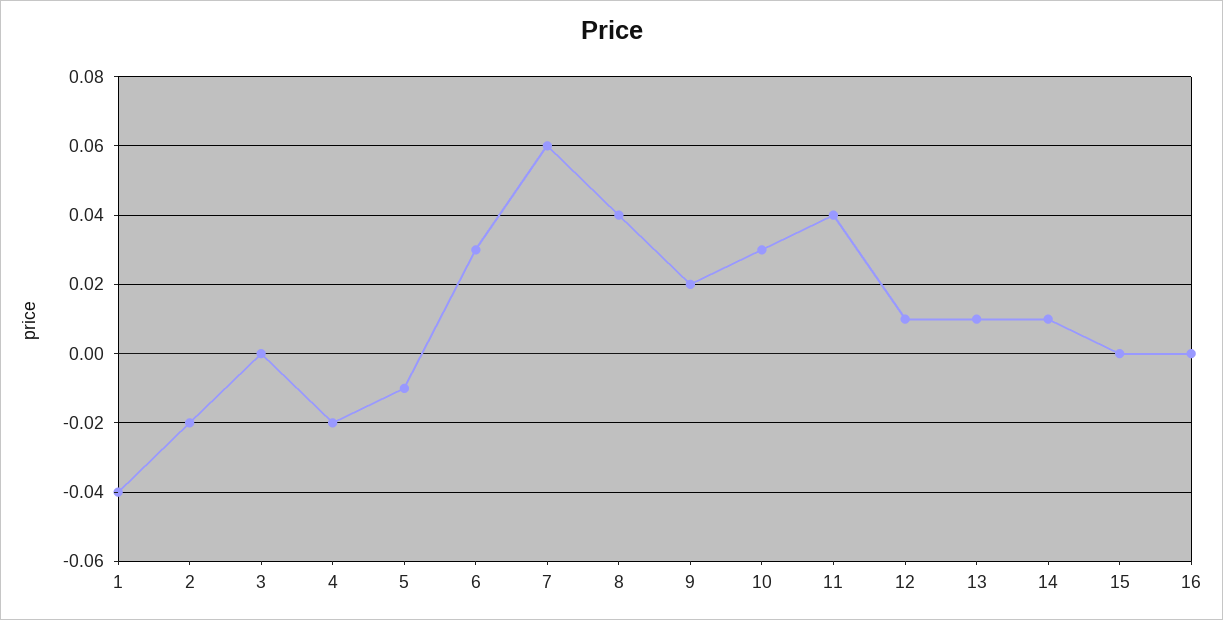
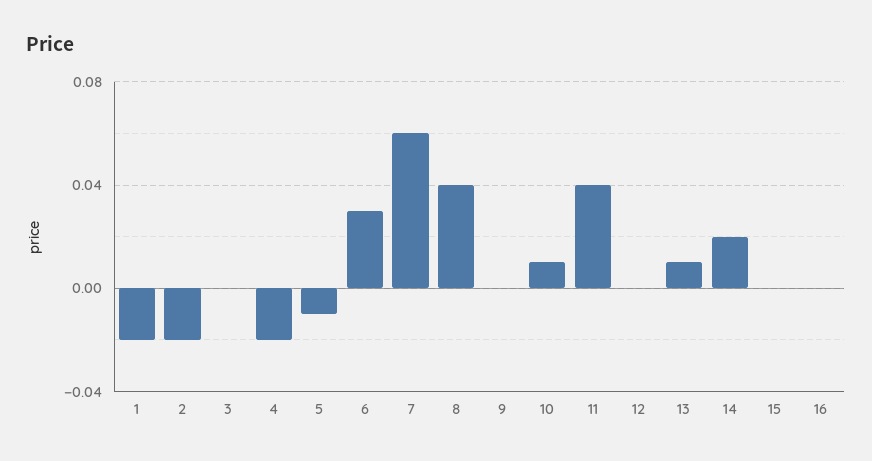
1: -0.04 -> -0.02
9: 0.02 -> 0
10: 0.03 -> 0.01
12: 0.01 -> 0
14: 0.01 -> 0.02

